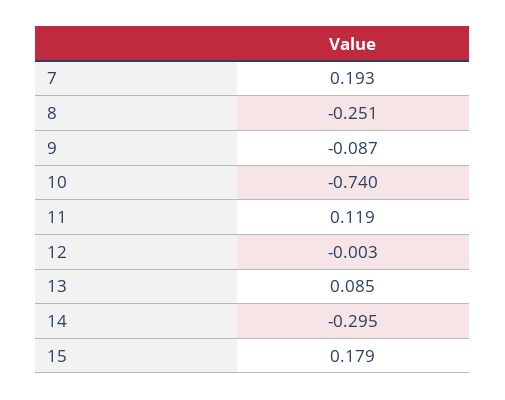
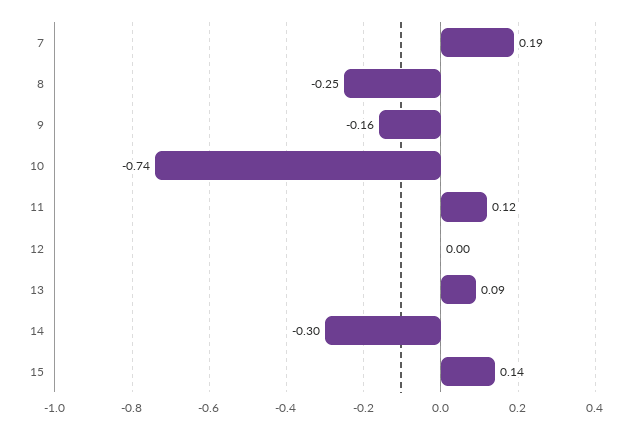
9: -0.087 -> -0.16
15: 0.179 -> 0.14

